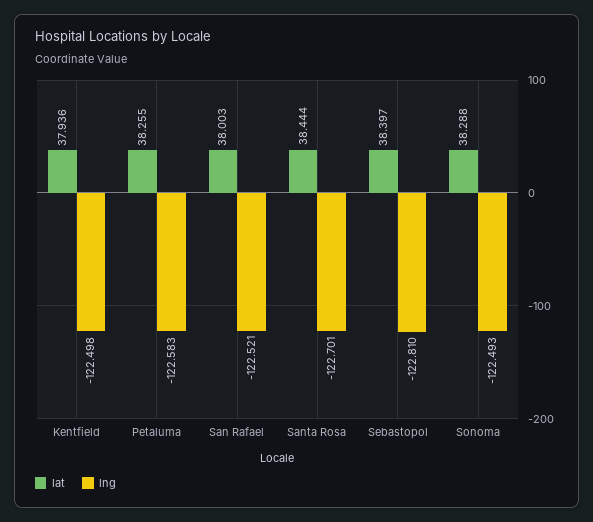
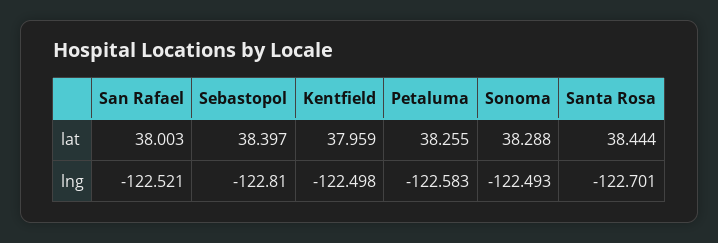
lat, Kentfield: 37.936 -> 37.959

